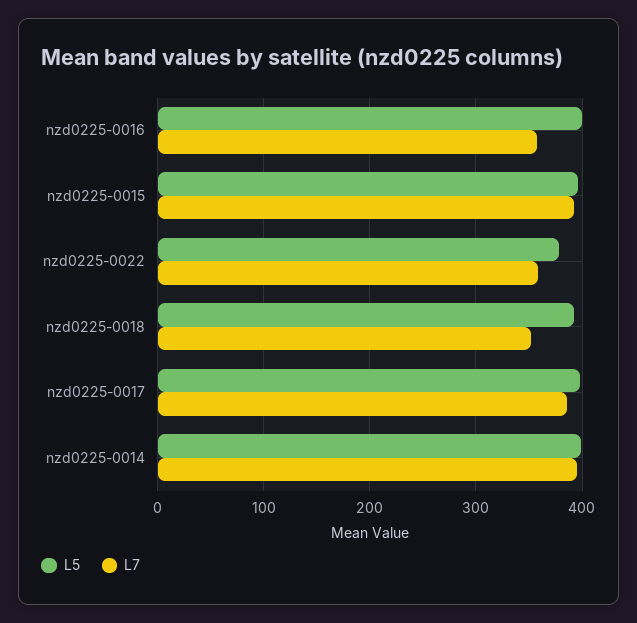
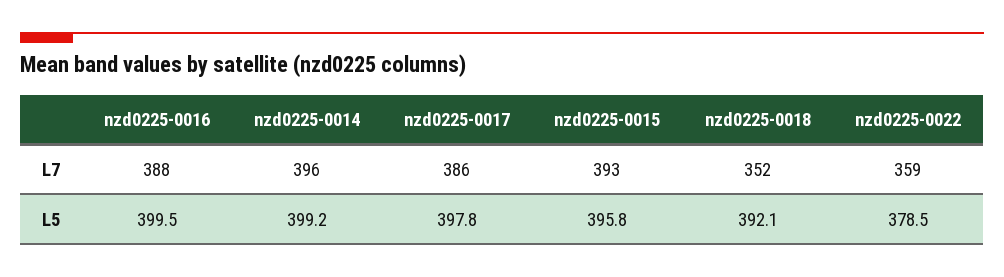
L7, nzd0225-0016: 360 -> 388

